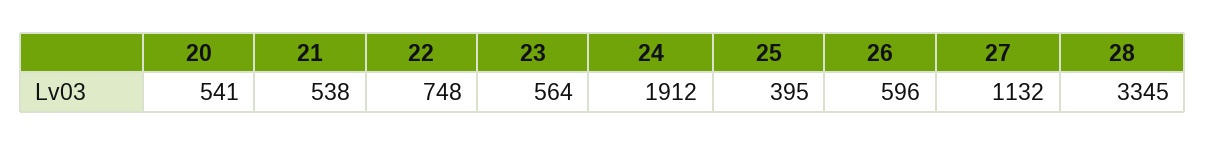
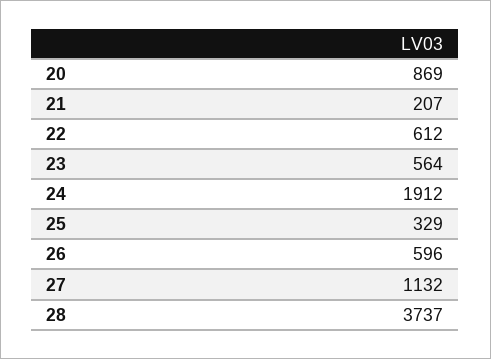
20: 541 -> 869
21: 538 -> 207
22: 748 -> 612
25: 395 -> 329
28: 3345 -> 3737

